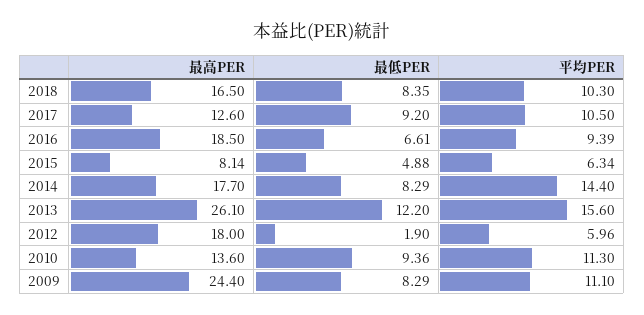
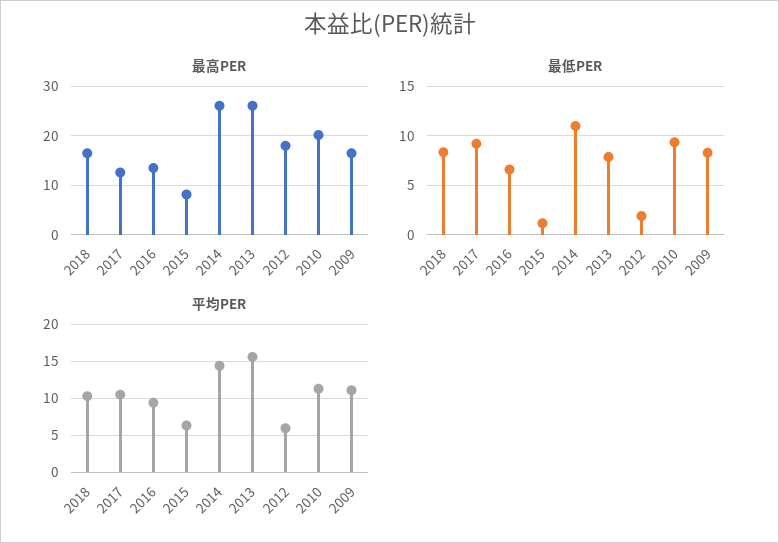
最高PER, 2016: 18.5 -> 14
最低PER, 2015: 4.88 -> 1
最高PER, 2014: 17.7 -> 26
最低PER, 2014: 8.29 -> 11
最低PER, 2013: 12.2 -> 8
最高PER, 2010: 13.6 -> 20
最高PER, 2009: 24.4 -> 16

